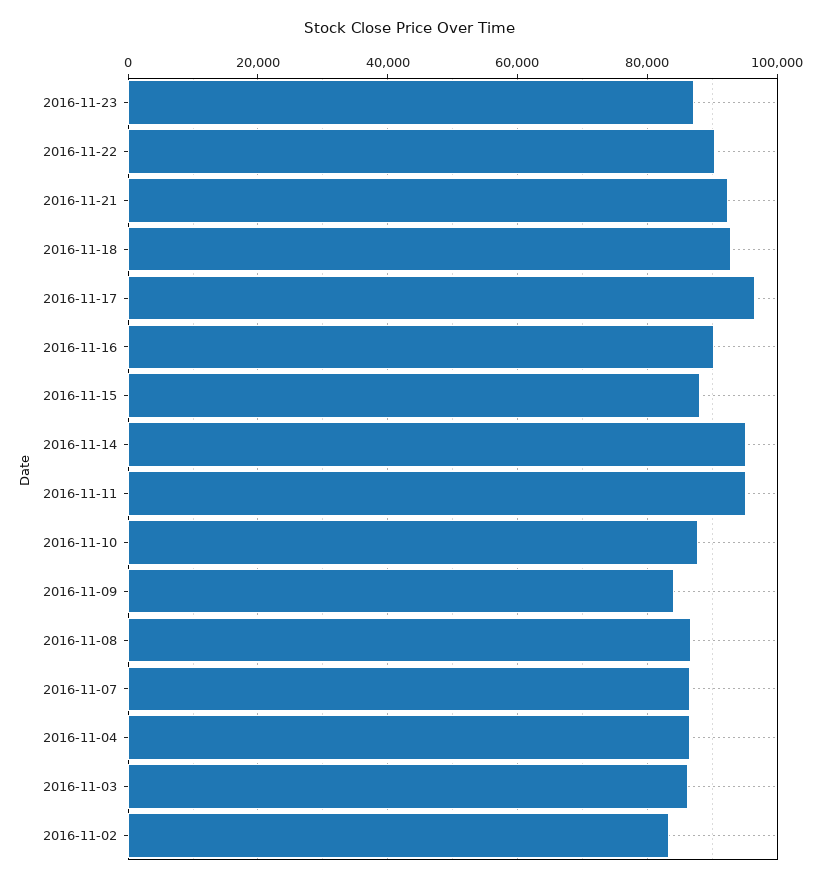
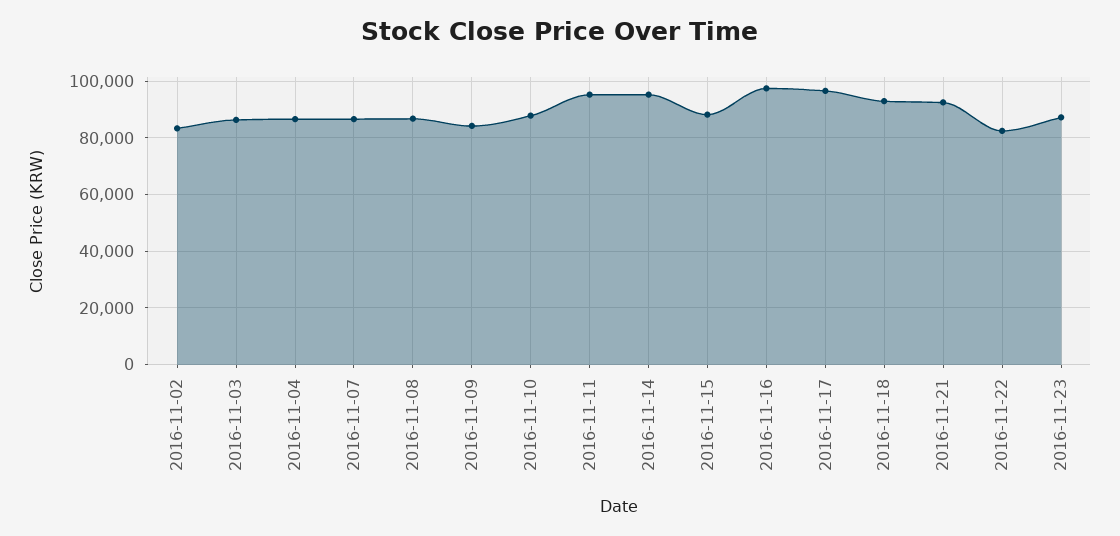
2016-11-22: 90000 -> 82500
2016-11-16: 90000 -> 97500

